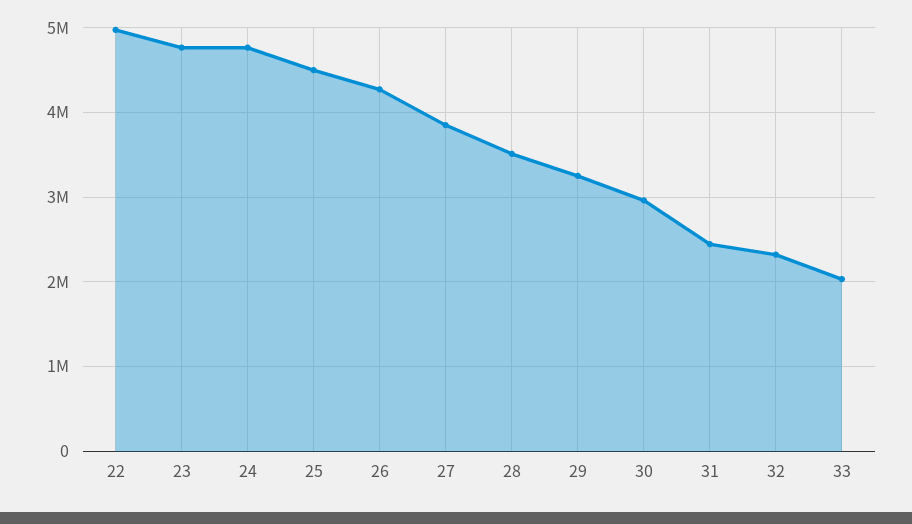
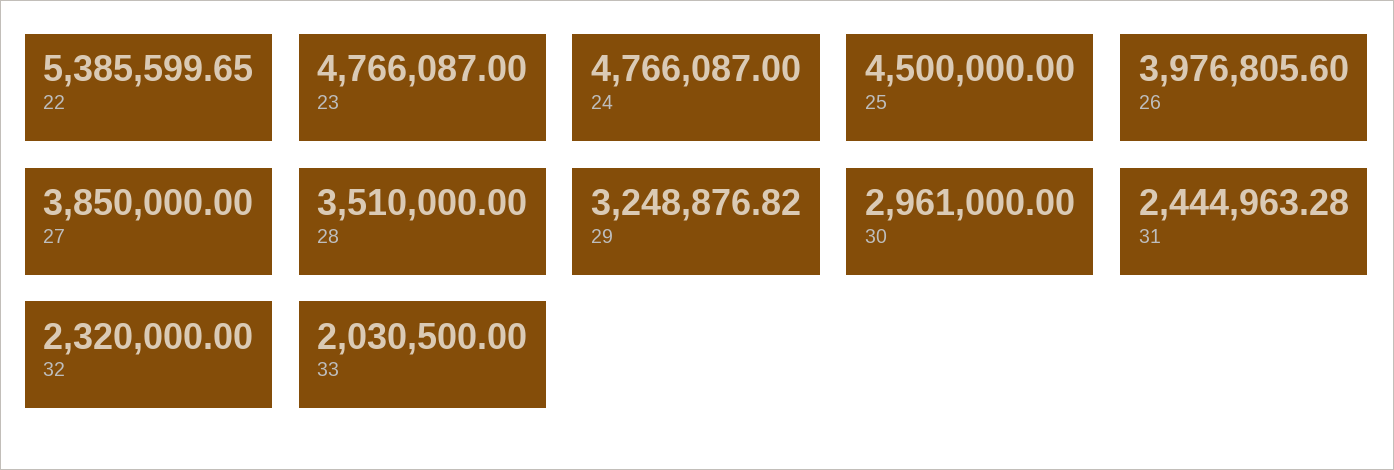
22: 5000000 -> 5385599.65
26: 4300000 -> 3976805.6

